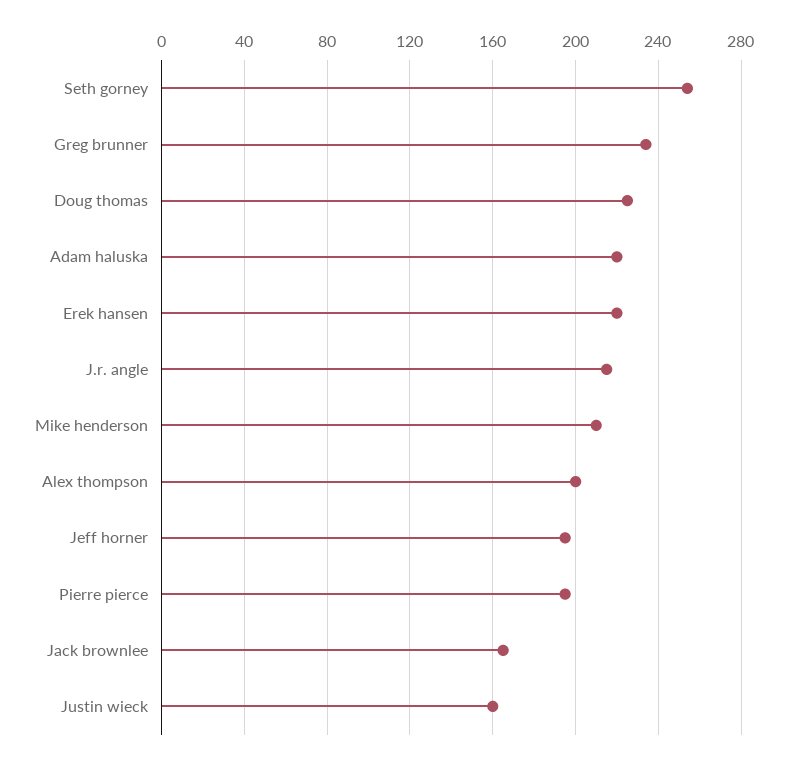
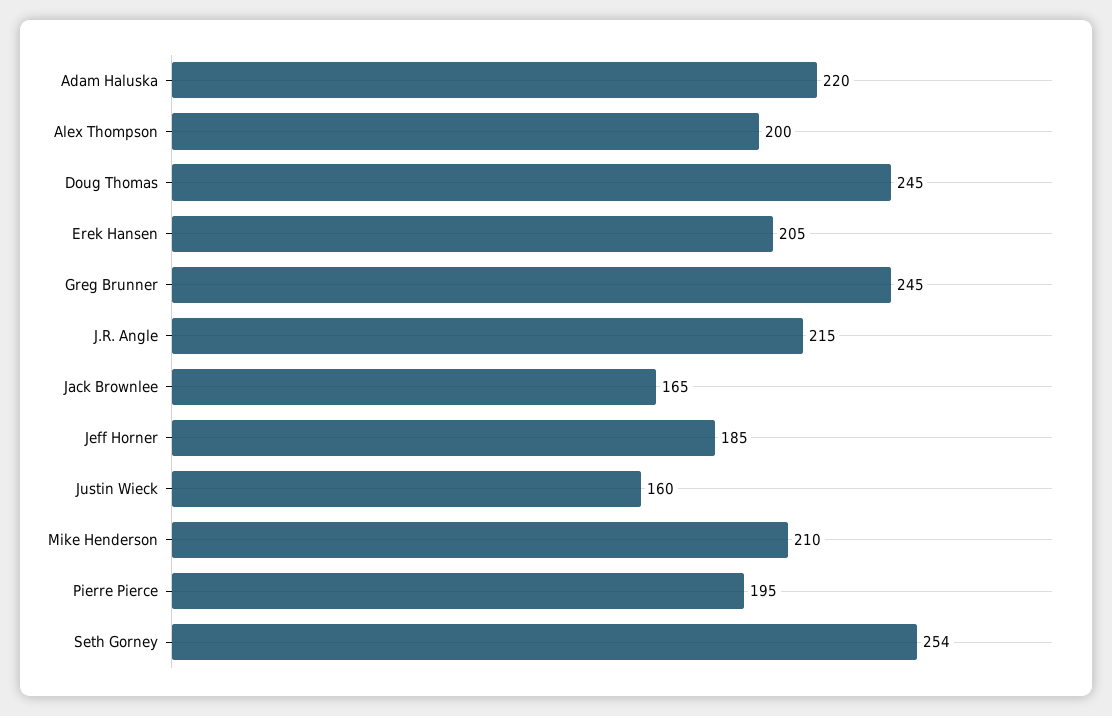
Greg brunner: 235 -> 245
Doug thomas: 225 -> 245
Erek hansen: 220 -> 205
Jeff horner: 195 -> 185

